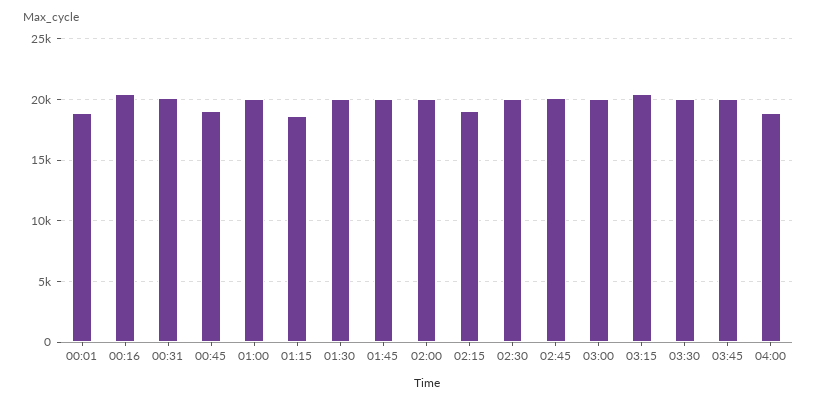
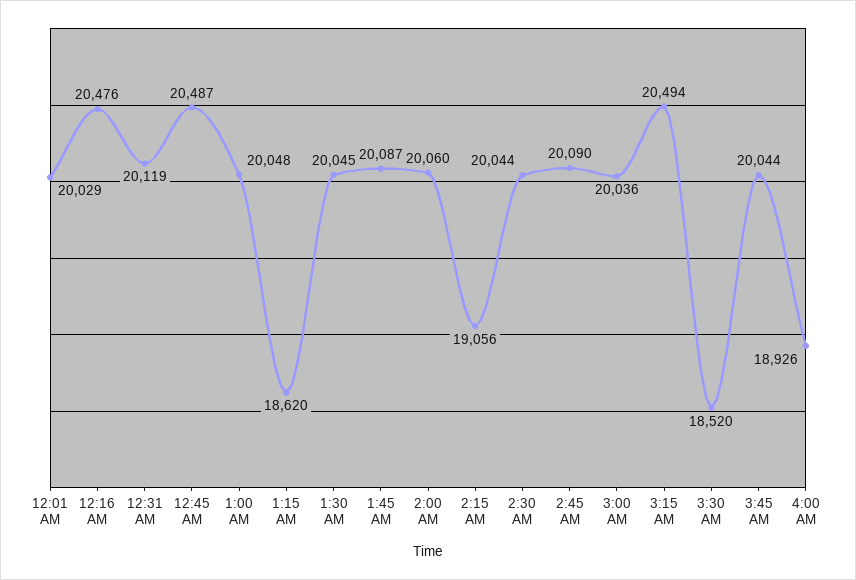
00:01: 19000 -> 20029
00:45: 19000 -> 20487
03:30: 20000 -> 18520

